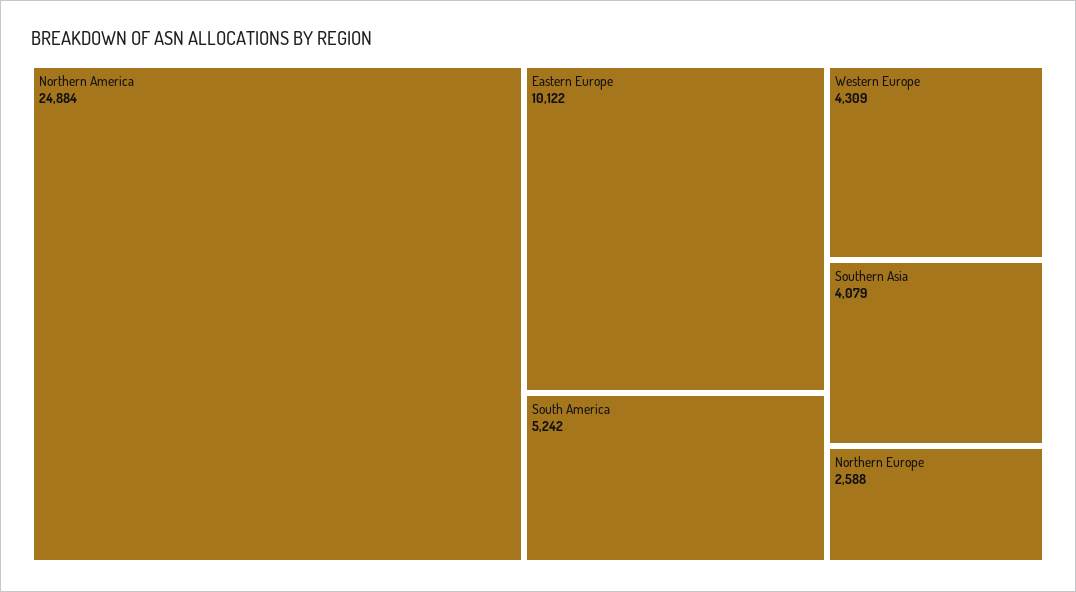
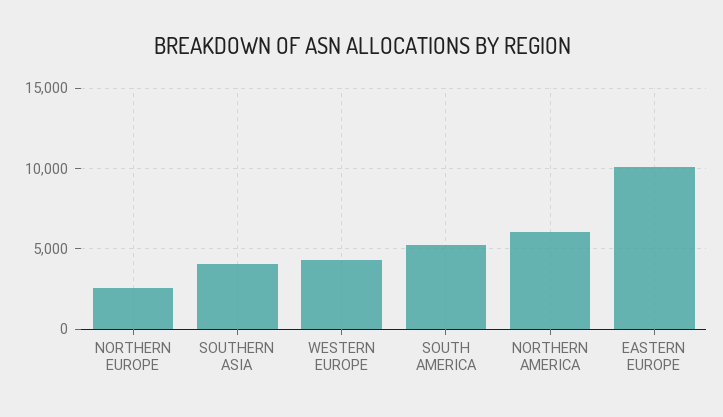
Northern America: 24884 -> 6000

